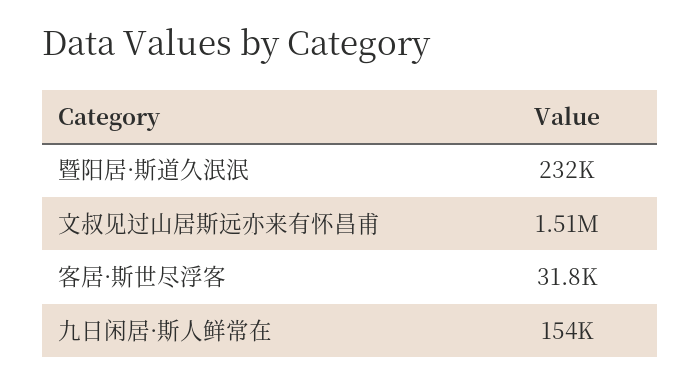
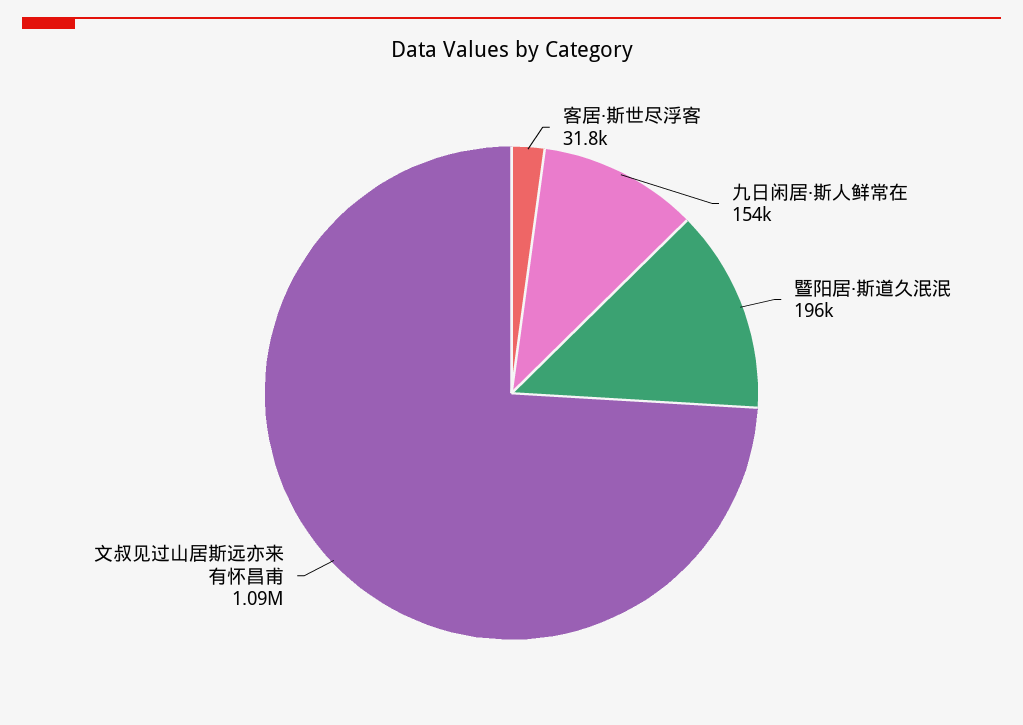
暨阳居·斯道久泯泯: 232000 -> 196000
文叔见过山居斯远亦来有怀昌甫: 1510000 -> 1090000

